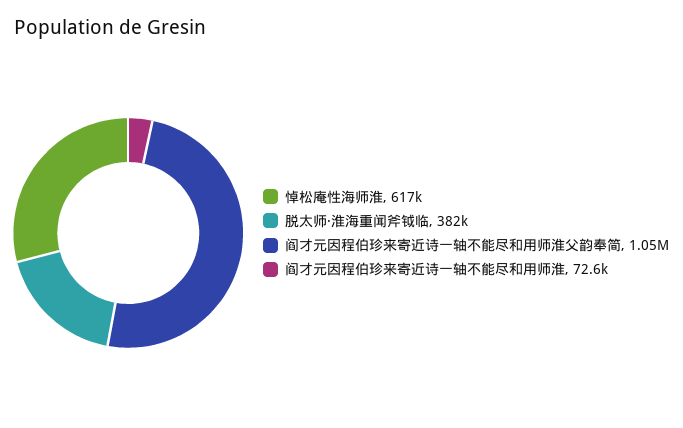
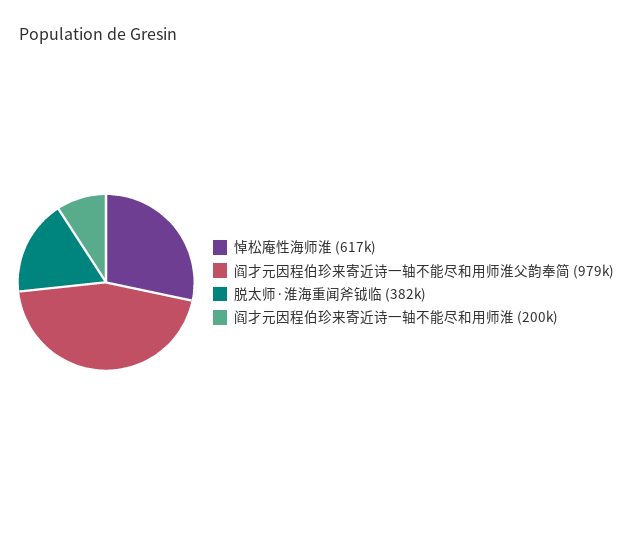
阎才元因程伯珍来寄近诗一轴不能尽和用师淮父韵奉简: 1050000 -> 979000
阎才元因程伯珍来寄近诗一轴不能尽和用师淮: 72600 -> 200000

